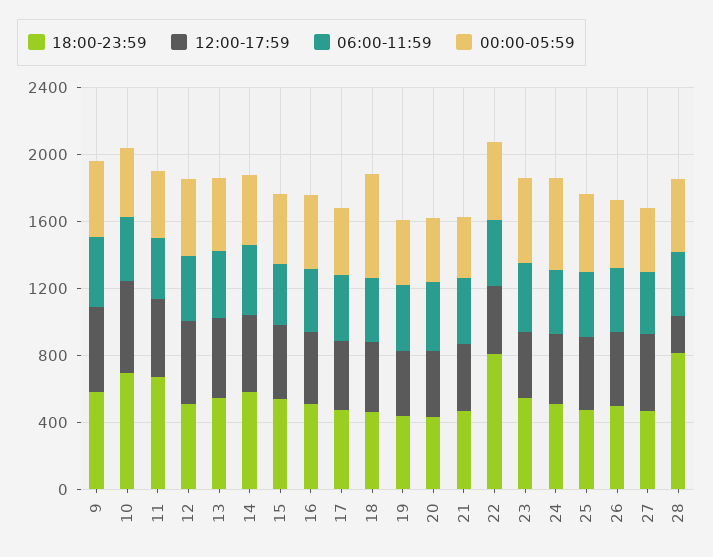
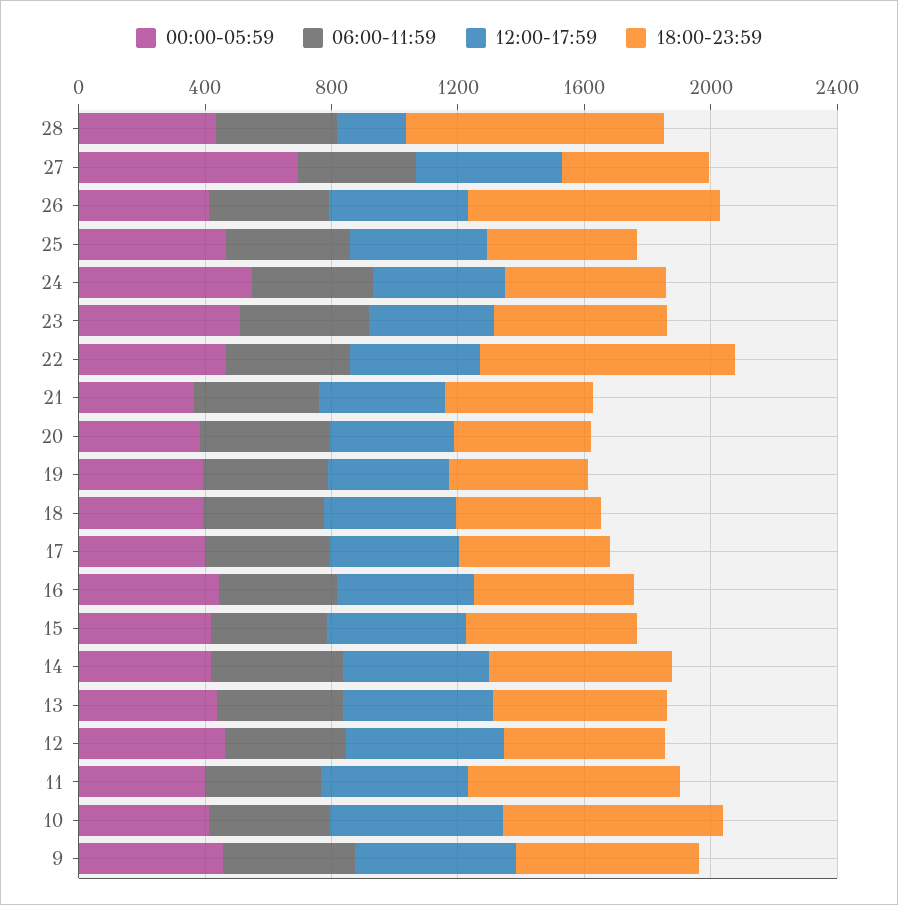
00:00-05:59, 18: 600 -> 400
18:00-23:59, 26: 500 -> 800
00:00-05:59, 27: 400 -> 700

